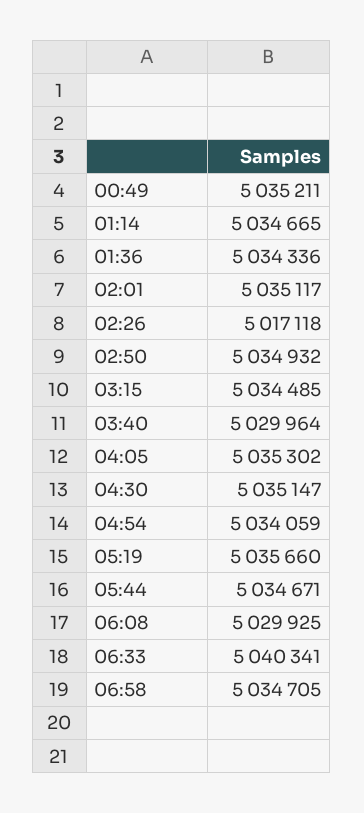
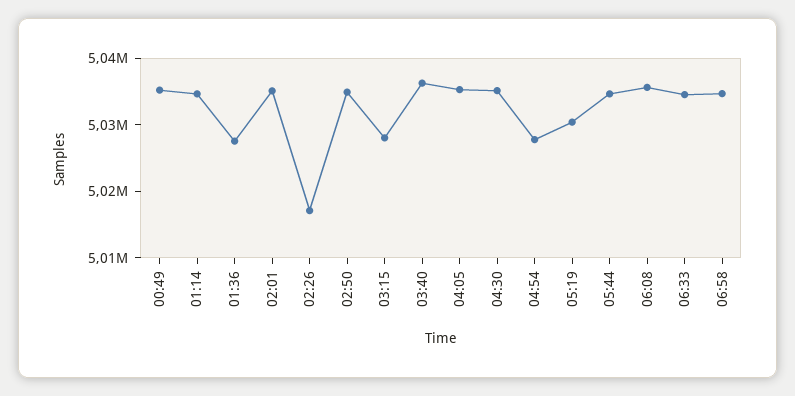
01:36: 5034336 -> 5028000
03:15: 5034485 -> 5028000
03:40: 5029964 -> 5036000
04:54: 5034059 -> 5028000
05:19: 5035660 -> 5030000
06:08: 5029925 -> 5036000
06:33: 5040341 -> 5034000

